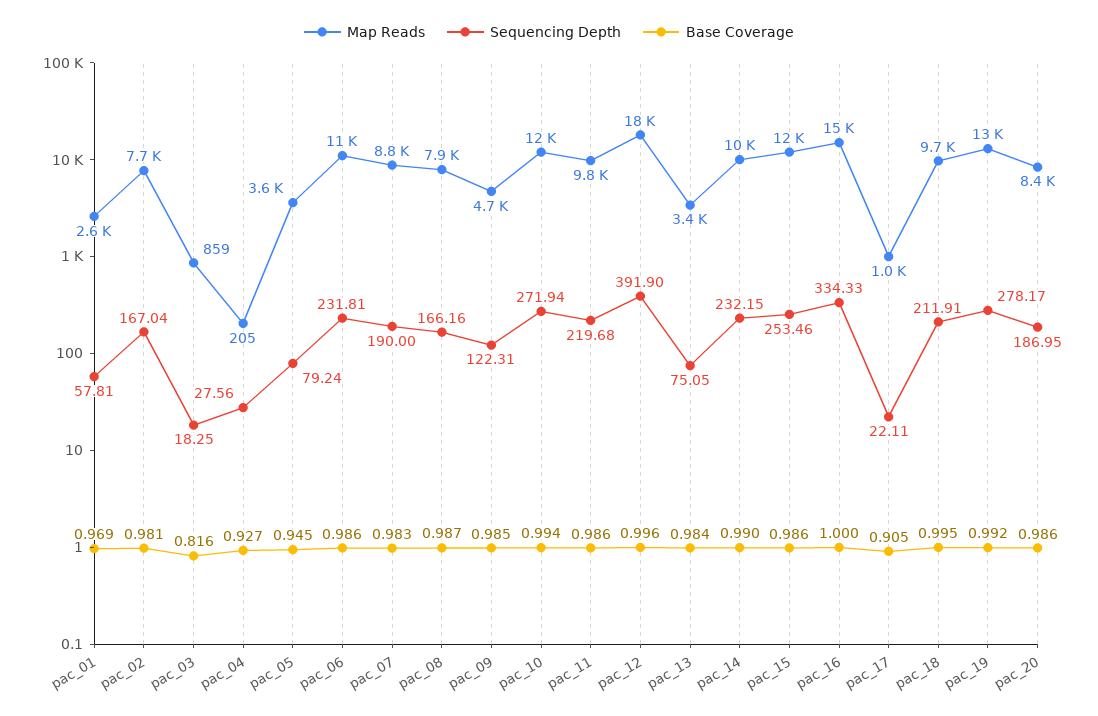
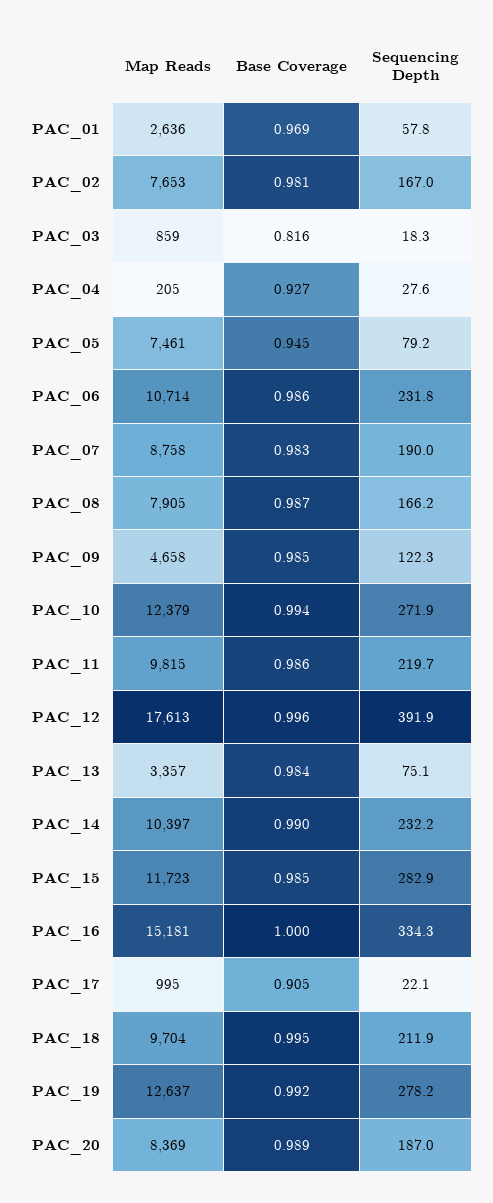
Map Reads, pac_05: 3600 -> 7461
Sequencing Depth, pac_15: 253.46 -> 282.9
Base Coverage, pac_15: 0.986 -> 0.985
Base Coverage, pac_20: 0.986 -> 0.989

